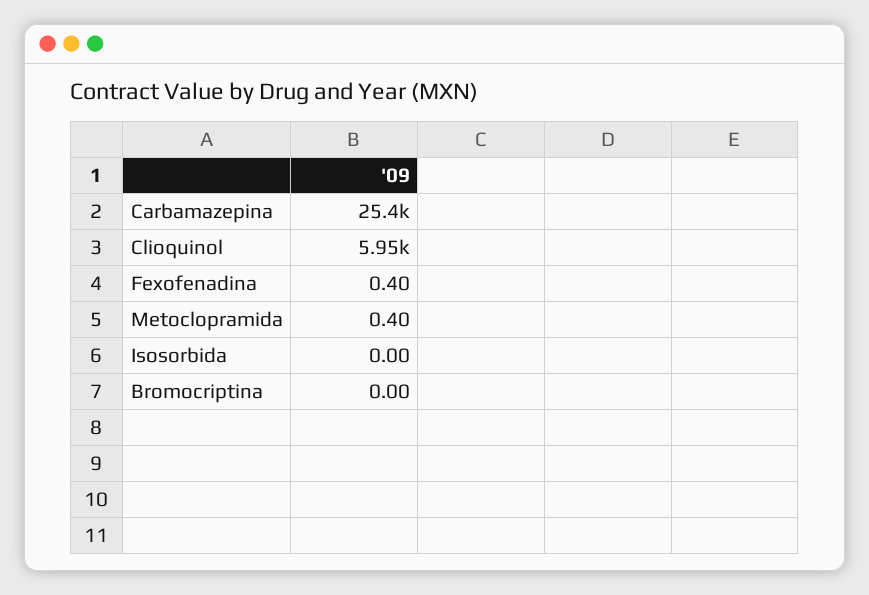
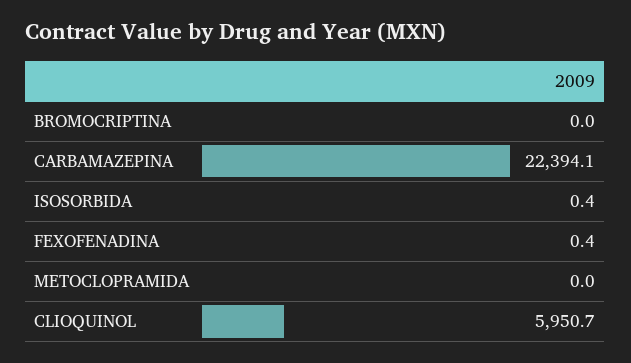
Carbamazepina: 25400 -> 22394.1
Metoclopramida: 0.4 -> 0
Isosorbida: 0 -> 0.4

